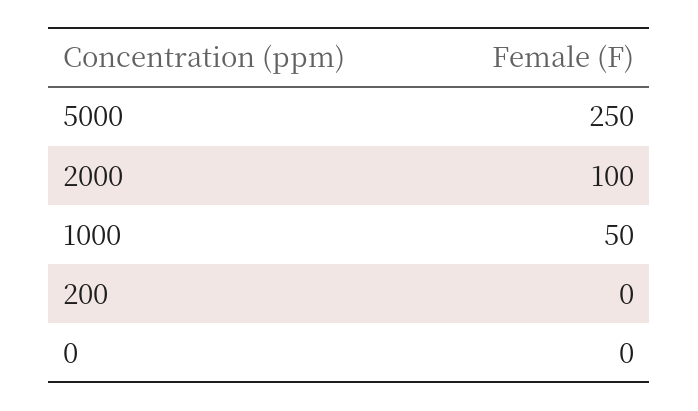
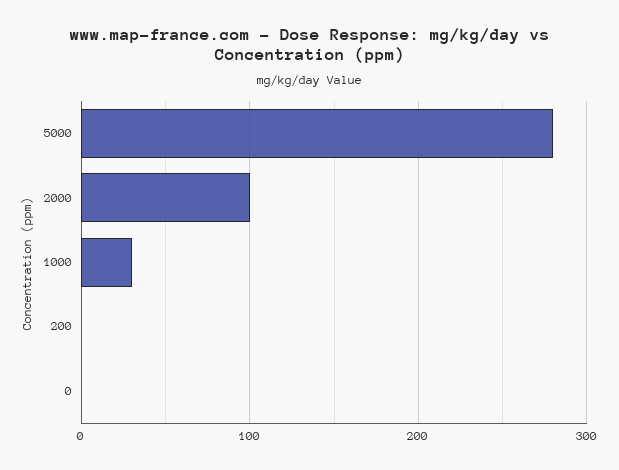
5000: 250 -> 280
1000: 50 -> 30

